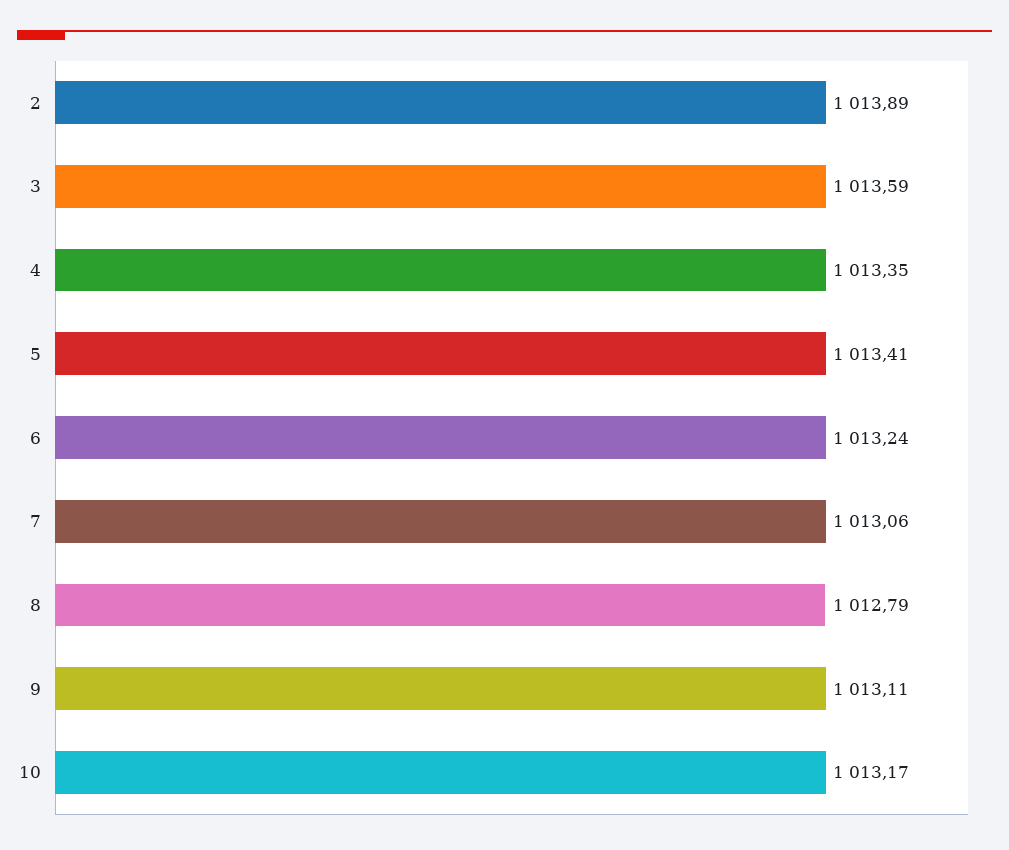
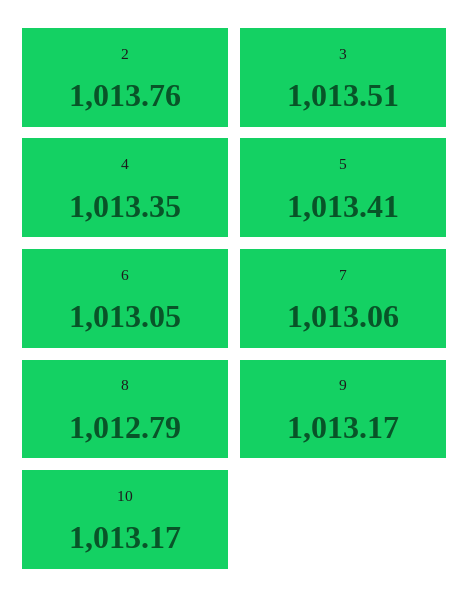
2: 1013.89 -> 1013.76
3: 1013.59 -> 1013.51
6: 1013.24 -> 1013.05
9: 1013.11 -> 1013.17

